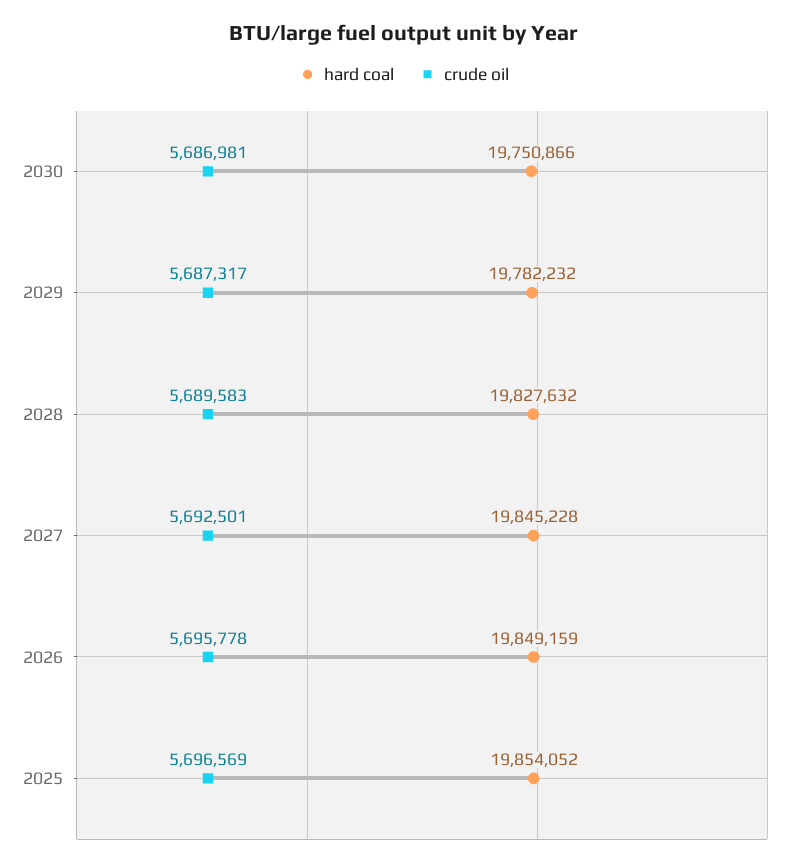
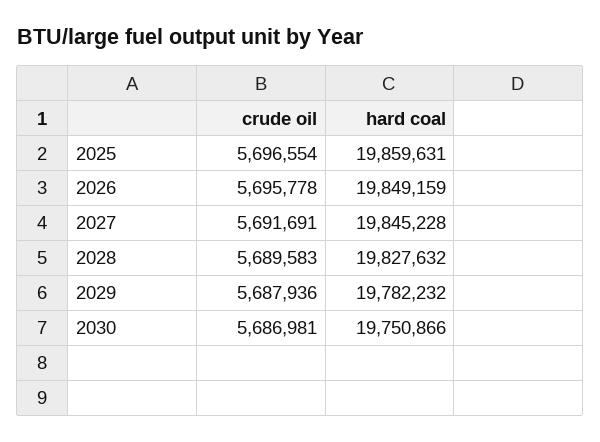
crude oil, 2029: 5687317 -> 5687936
crude oil, 2027: 5692501 -> 5691691
hard coal, 2025: 19854052 -> 19859631
crude oil, 2025: 5696569 -> 5696554

